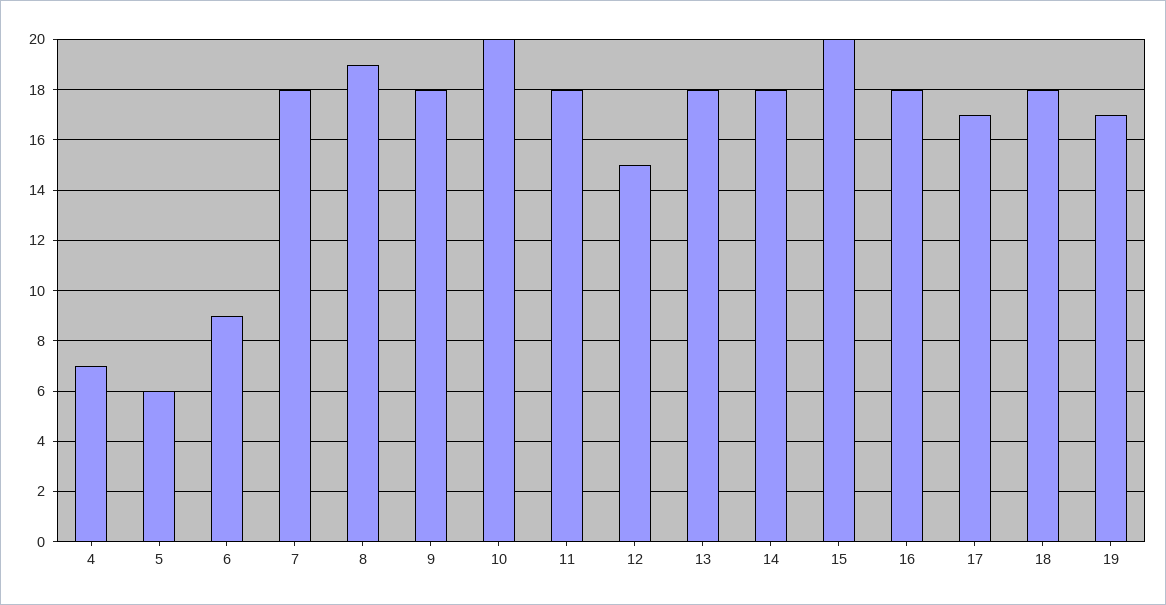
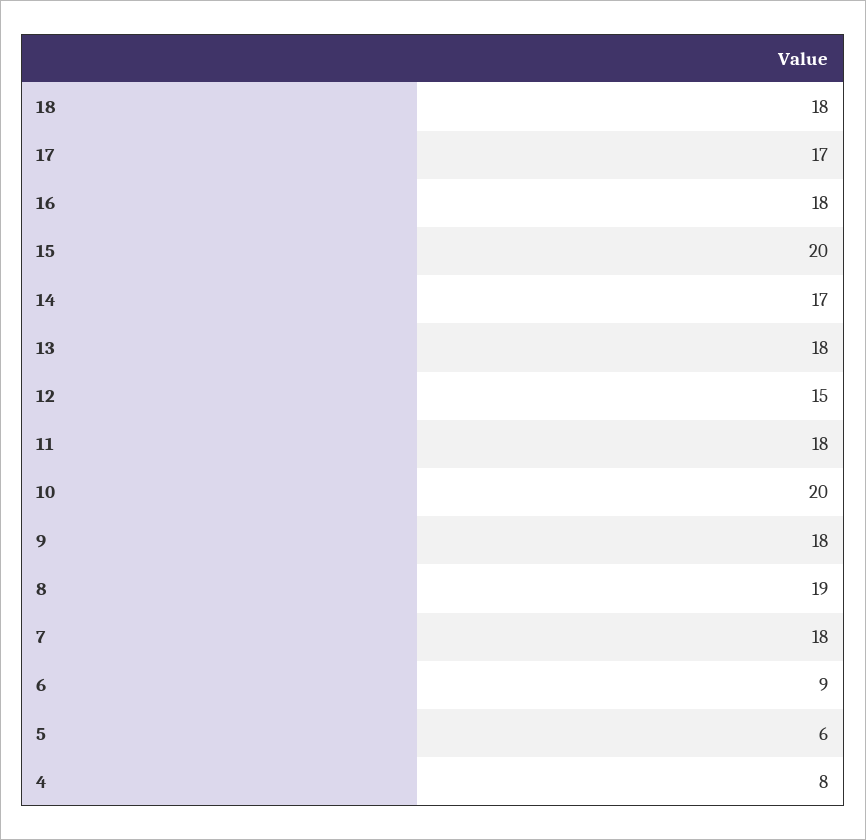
4: 7 -> 8
14: 18 -> 17
19: 17 -> none

